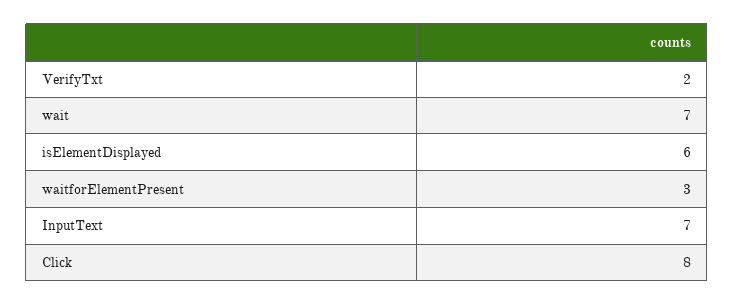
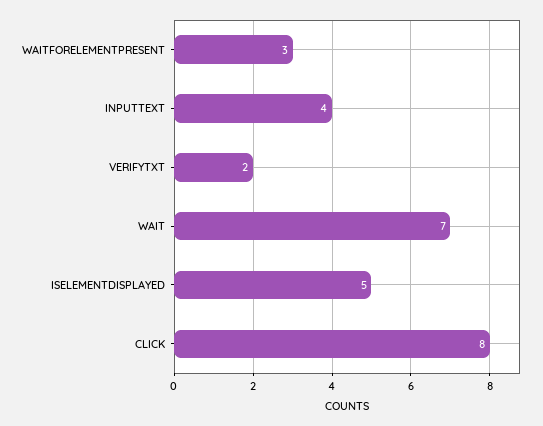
isElementDisplayed: 6 -> 5
InputText: 7 -> 4

